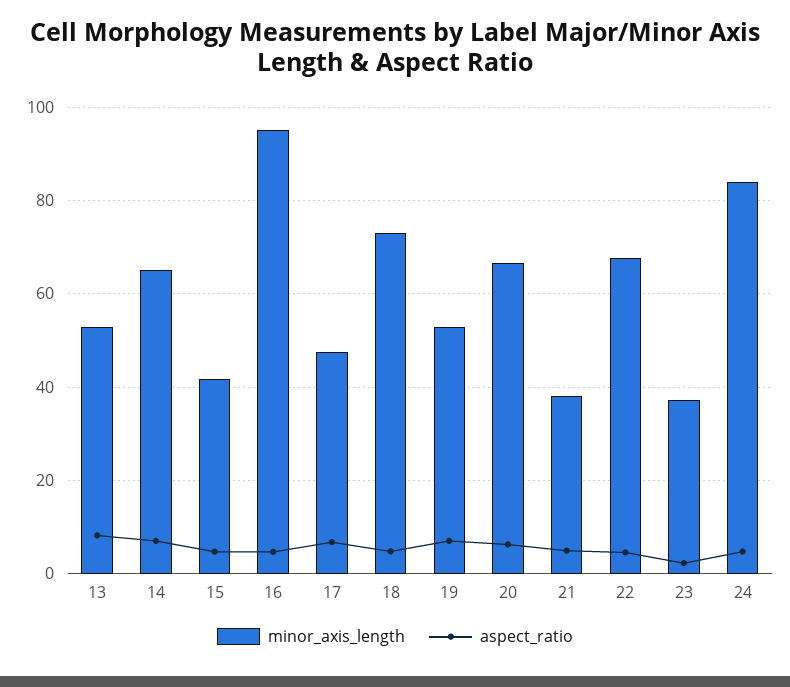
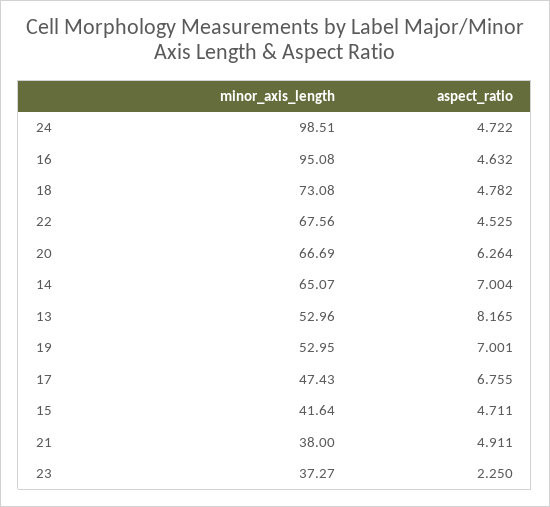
minor_axis_length, 24: 84 -> 98.51

